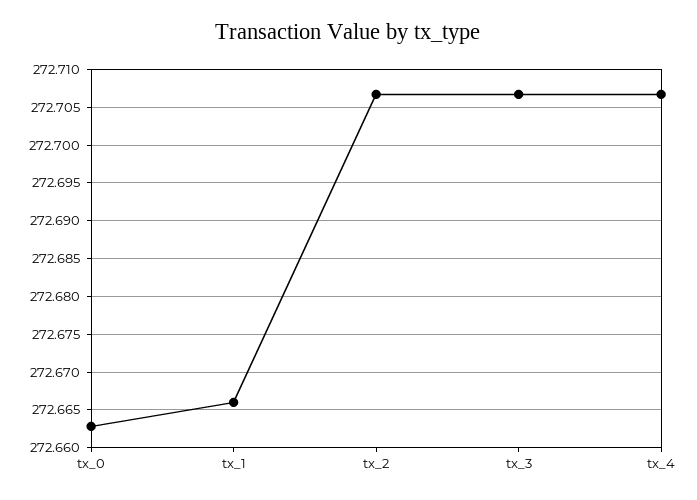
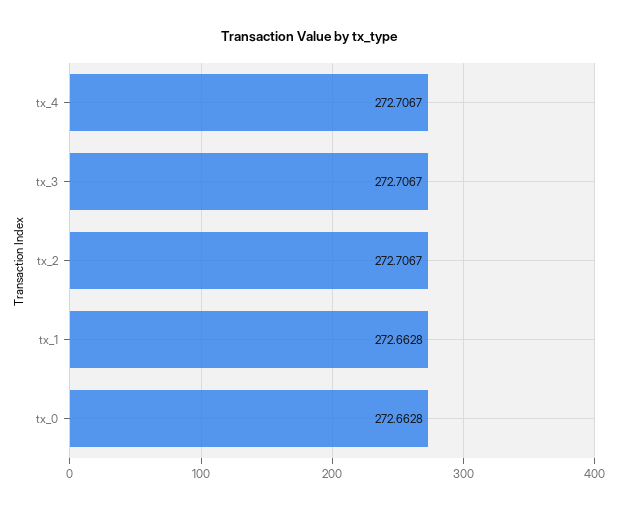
tx_1: 272.666 -> 272.6628

